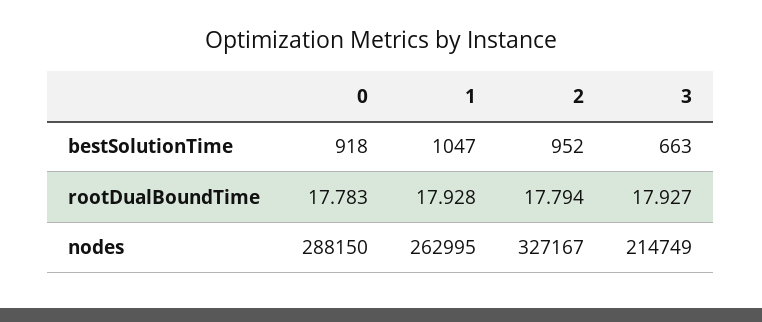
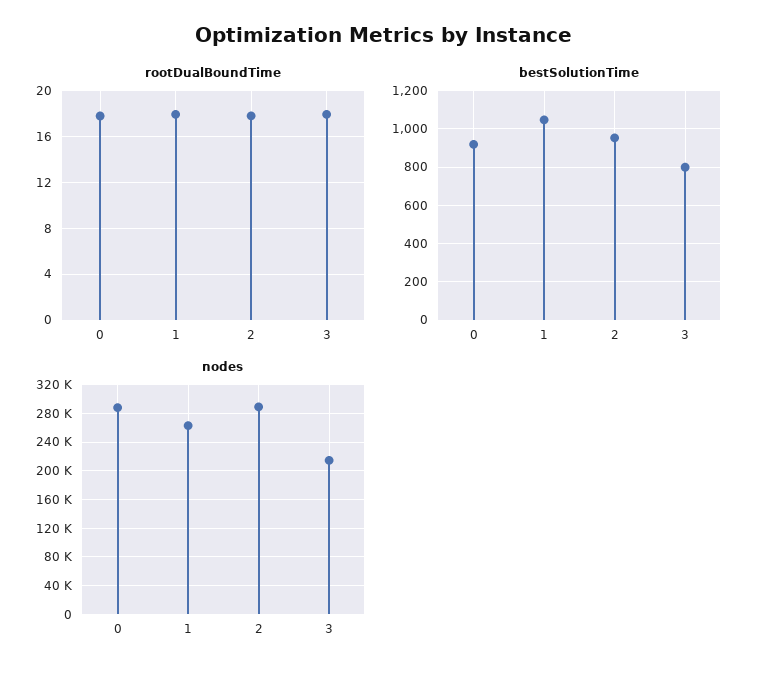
bestSolutionTime, 3: 663 -> 800
nodes, 2: 327167 -> 290000

